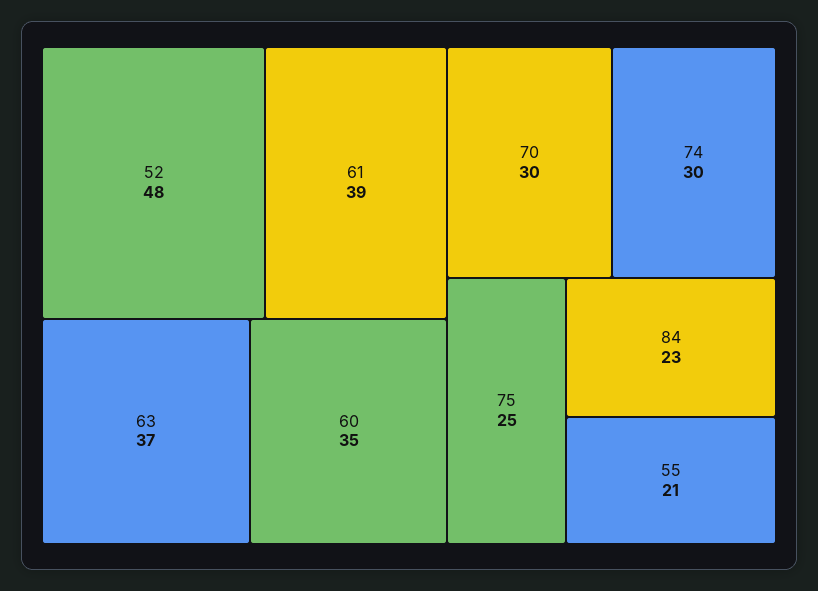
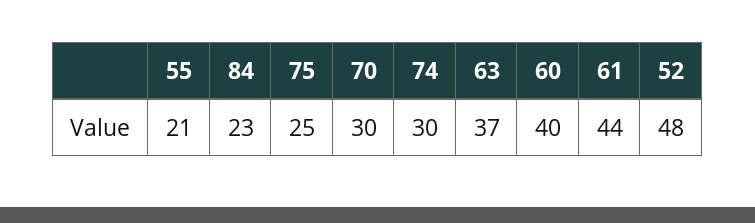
61: 39 -> 44
60: 35 -> 40

